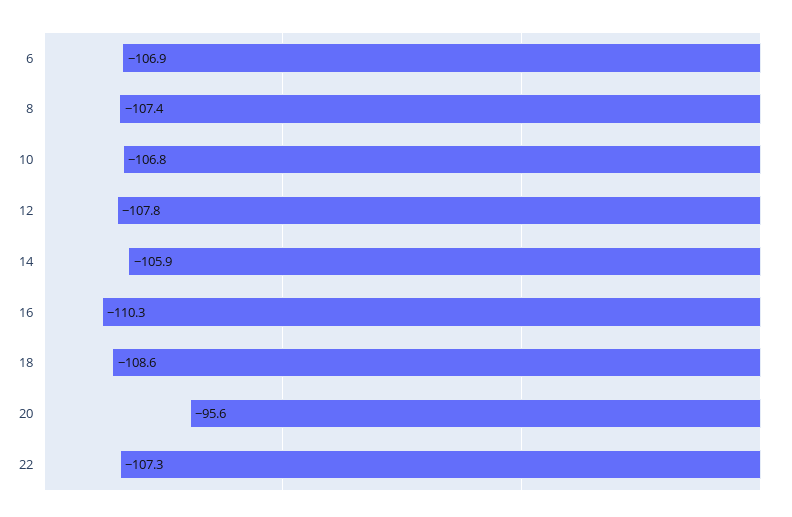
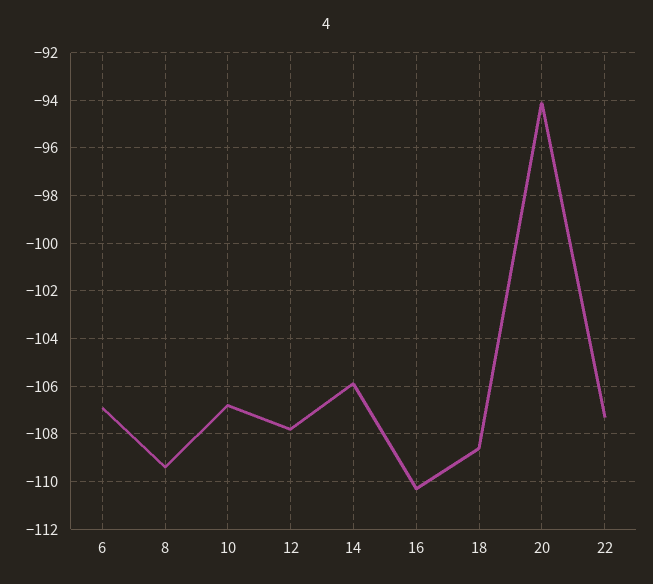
8: -107.4 -> -109.5
20: -95.6 -> -94

